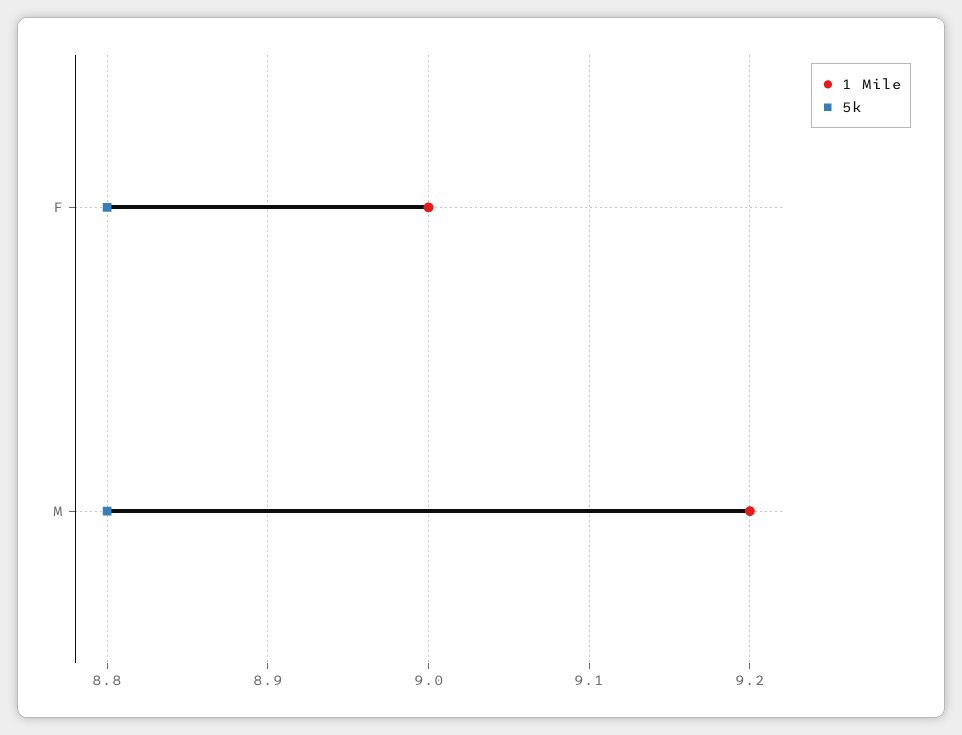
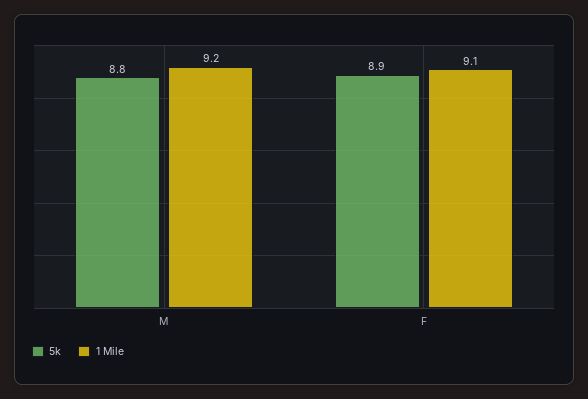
1 Mile, F: 9 -> 9.1
5k, F: 8.8 -> 8.9

